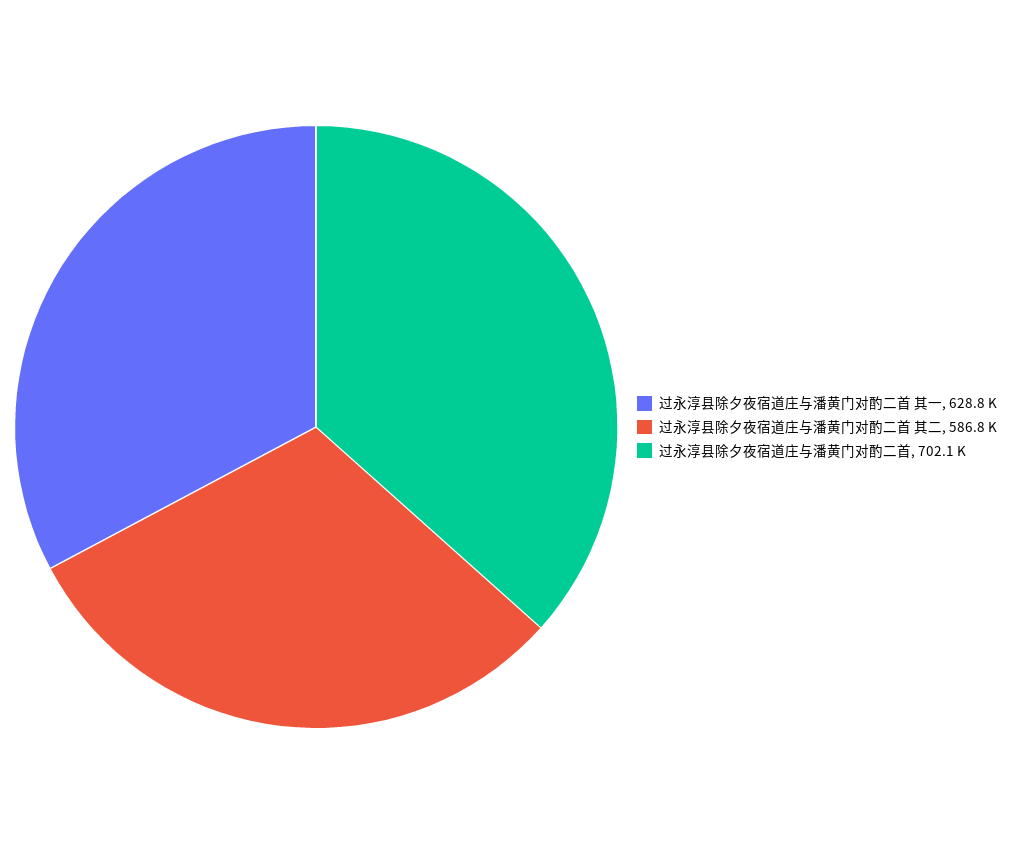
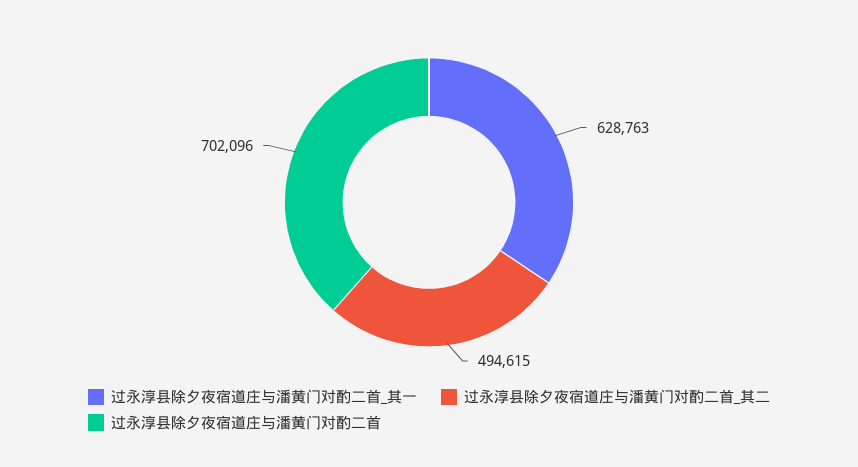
过永淳县除夕夜宿道庄与潘黄门对酌二首 其二: 586800 -> 494615

